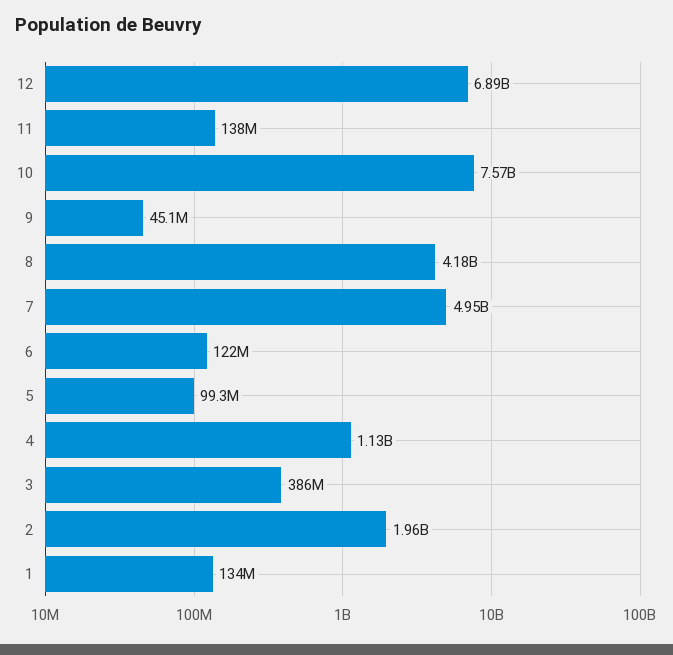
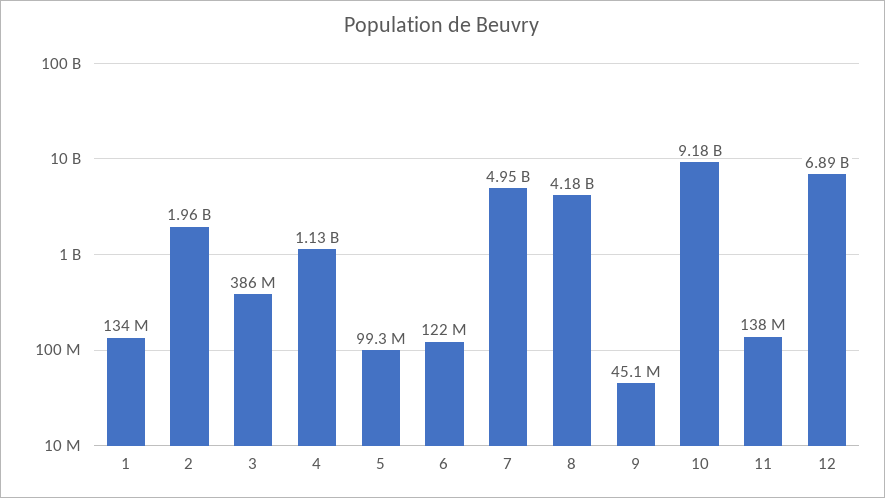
10: 7570000000 -> 9180000000

